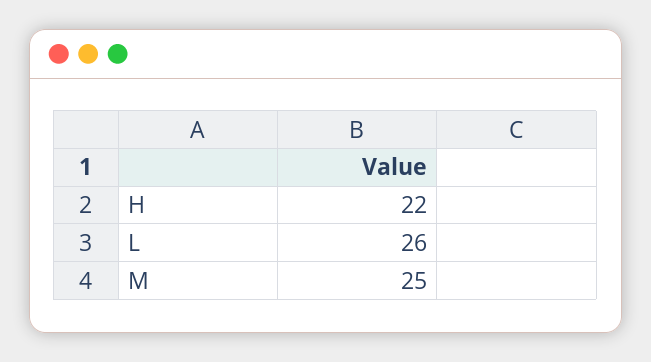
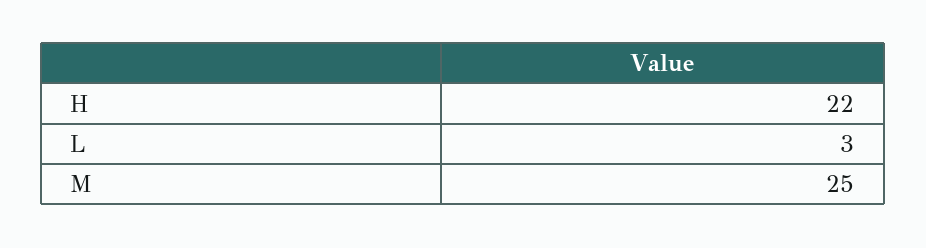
L: 26 -> 3

